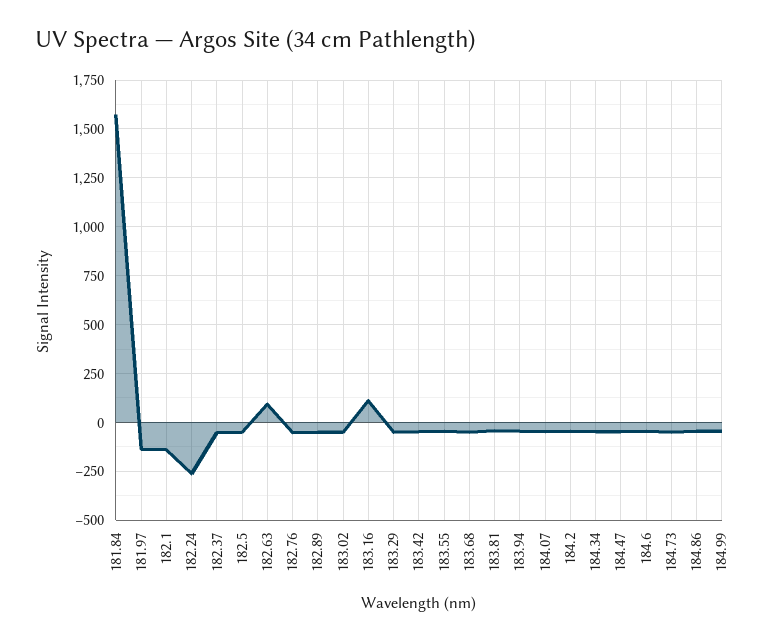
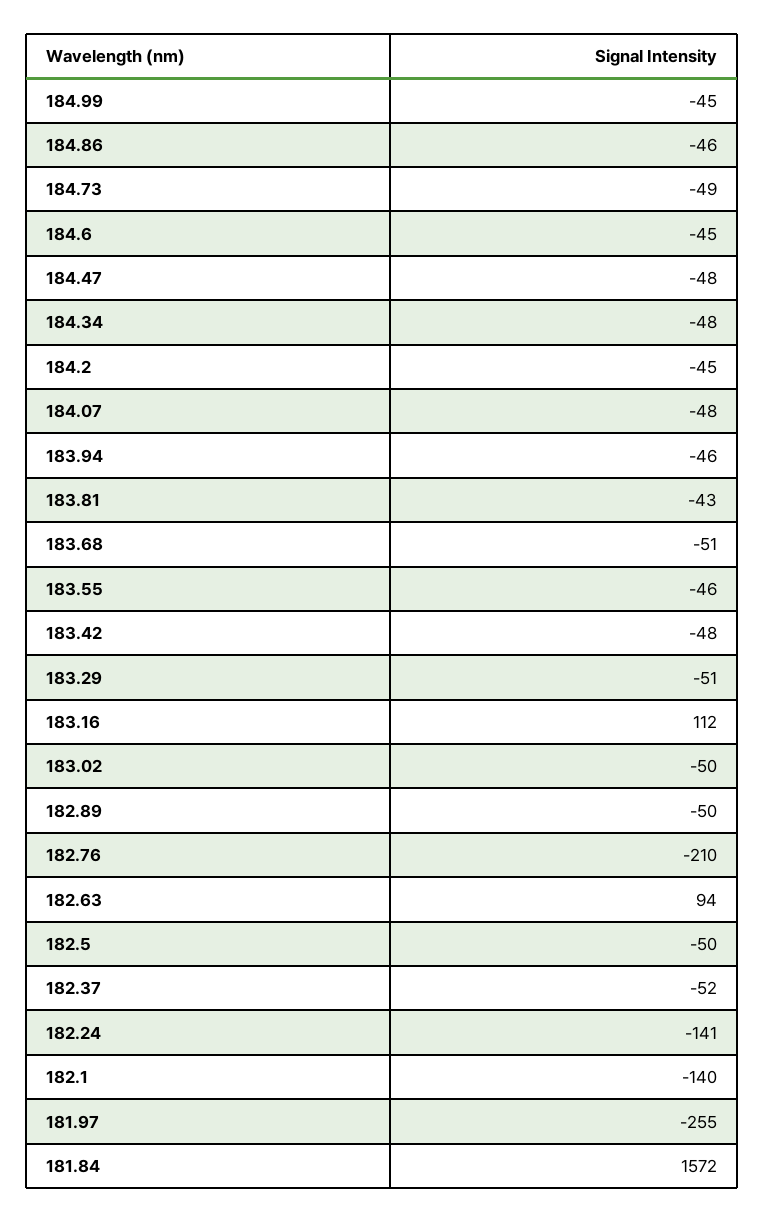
181.97: -150 -> -255
182.24: -250 -> -141
182.76: -50 -> -210

